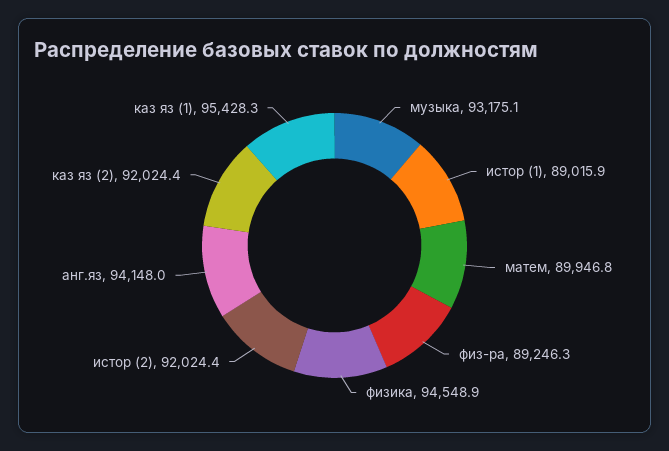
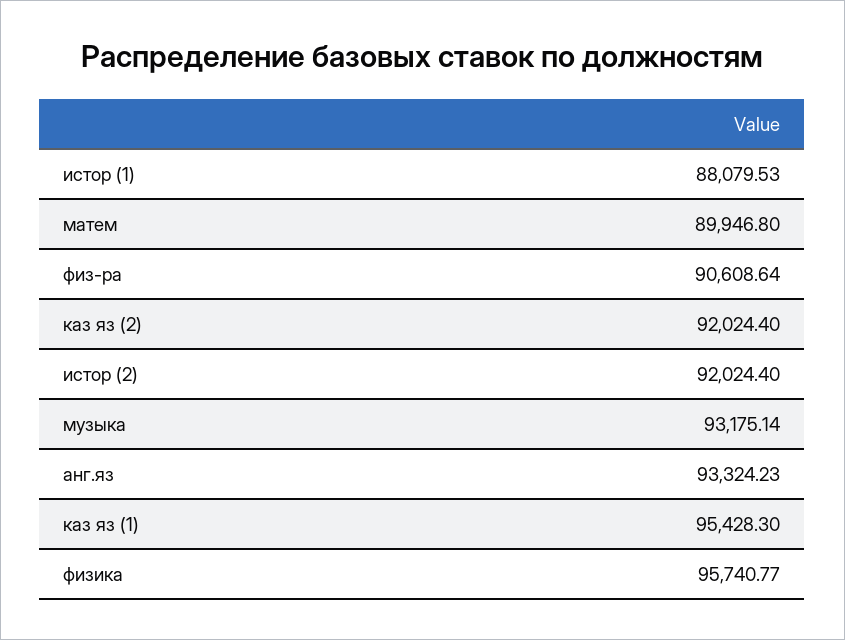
истор (1): 89015.9 -> 88079.53
физ-ра: 89246.3 -> 90608.64
физика: 94548.9 -> 95740.77
анг.яз: 94148 -> 93324.23

